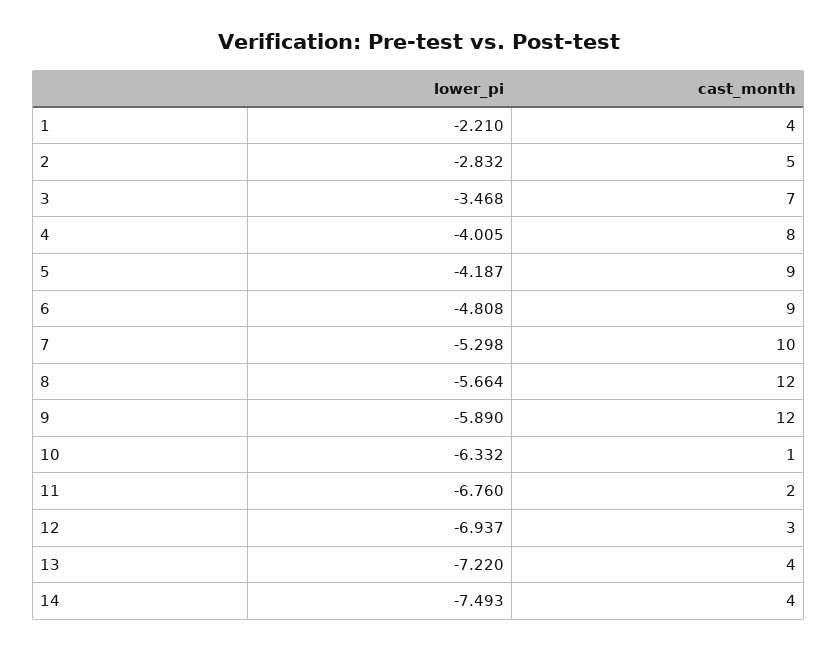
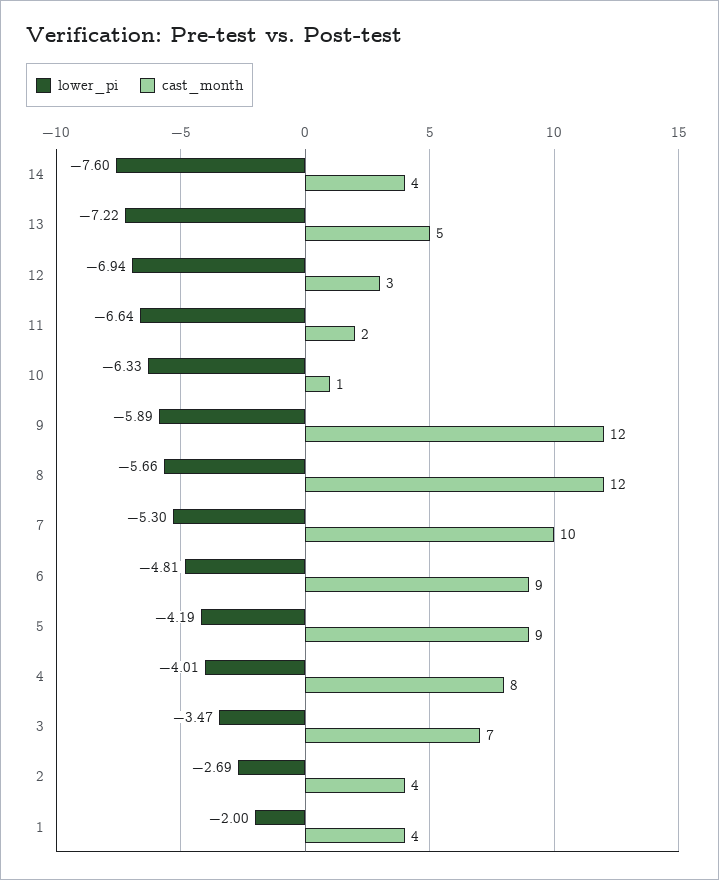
lower_pi, 1: -2.21 -> -2
lower_pi, 2: -2.832 -> -2.69
cast_month, 2: 5 -> 4
lower_pi, 11: -6.76 -> -6.64
cast_month, 13: 4 -> 5
lower_pi, 14: -7.493 -> -7.6

